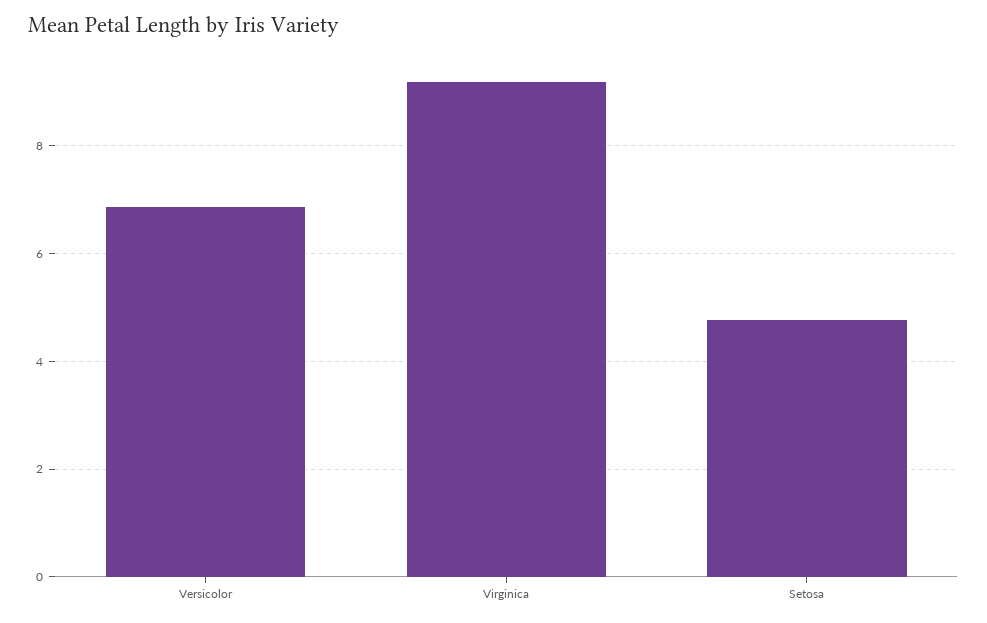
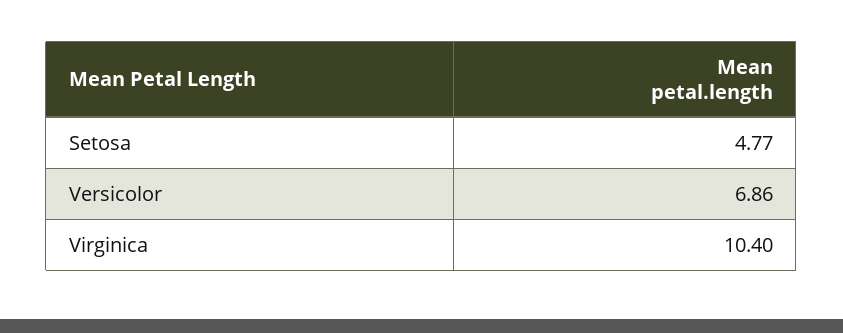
Virginica: 9.2 -> 10.4

